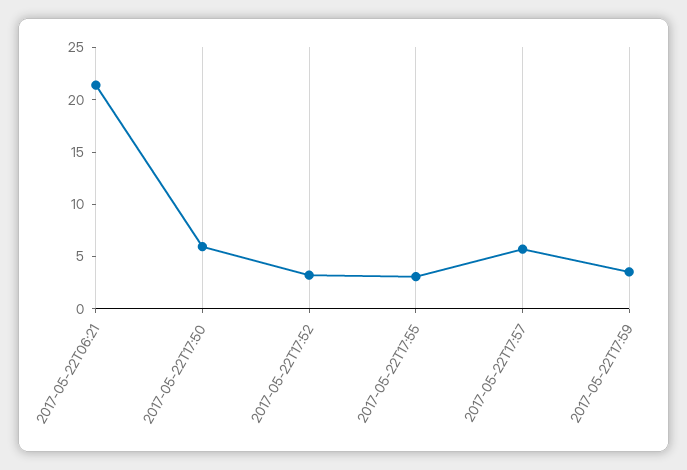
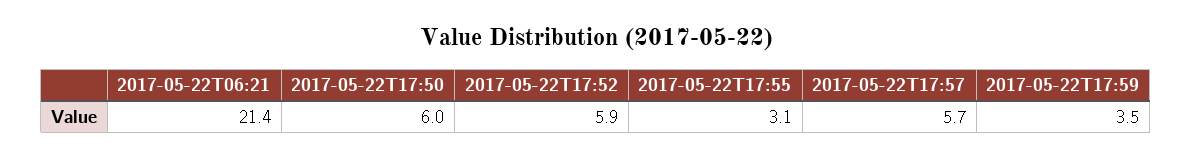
2017-05-22T17:52: 3 -> 5.9

